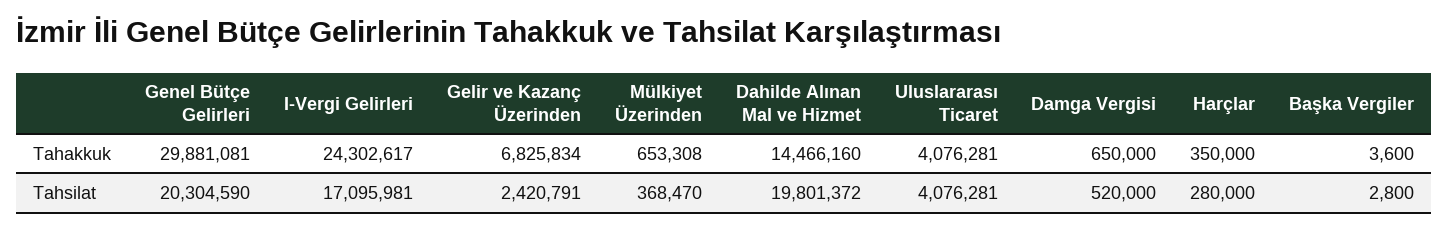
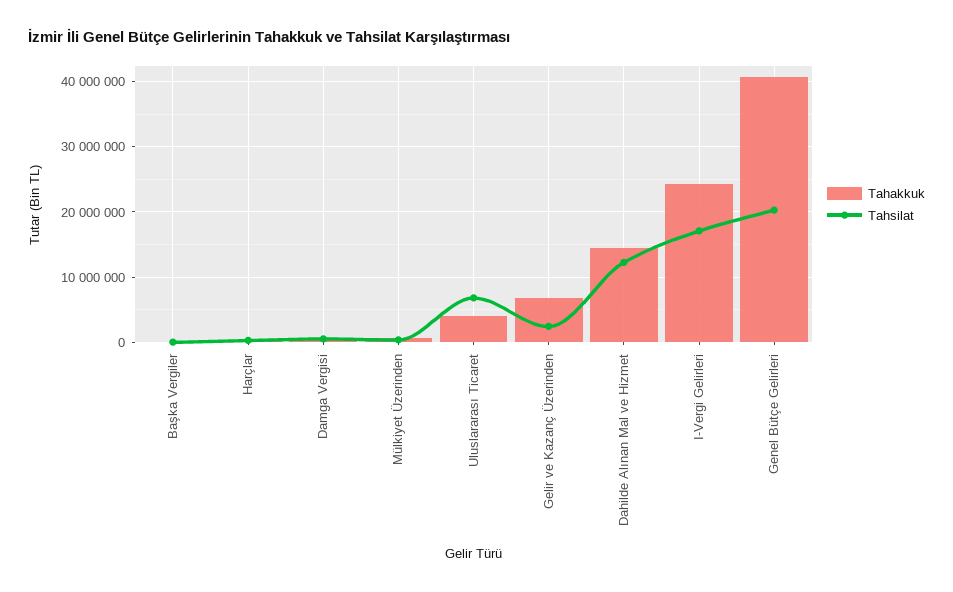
Tahakkuk, Genel Bütçe Gelirleri: 29881081 -> 41000000
Tahsilat, Dahilde Alınan Mal ve Hizmet: 19801372 -> 12000000
Tahsilat, Uluslararası Ticaret: 4076281 -> 7000000

